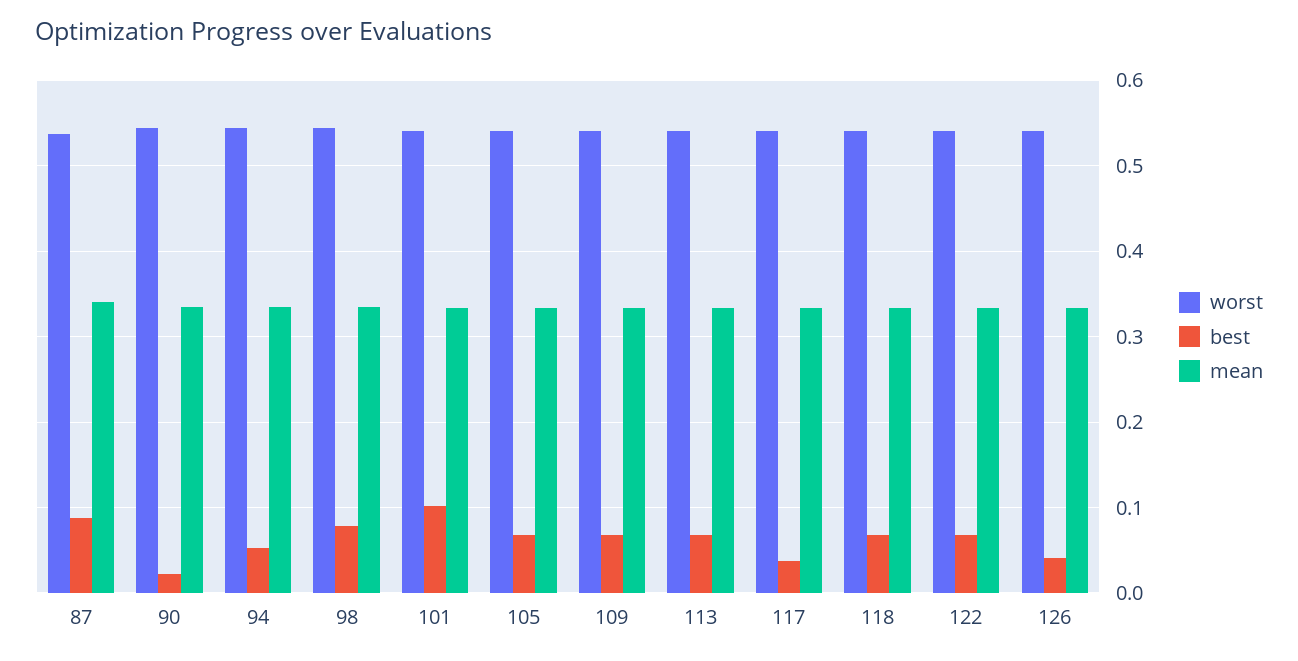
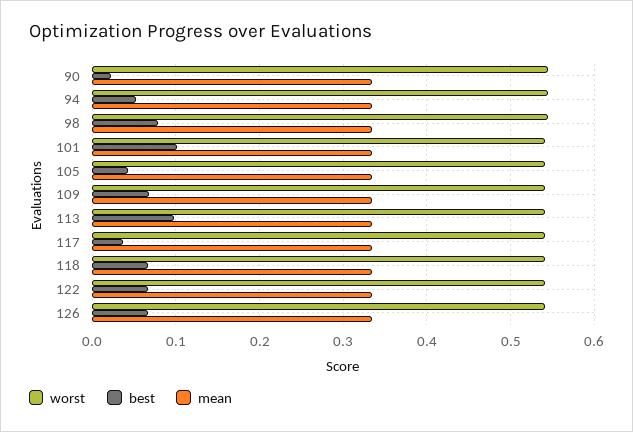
worst, 87: 0.54 -> none
best, 87: 0.09 -> none
mean, 87: 0.34 -> none
best, 105: 0.07 -> 0.04
best, 113: 0.07 -> 0.1
best, 126: 0.04 -> 0.07

